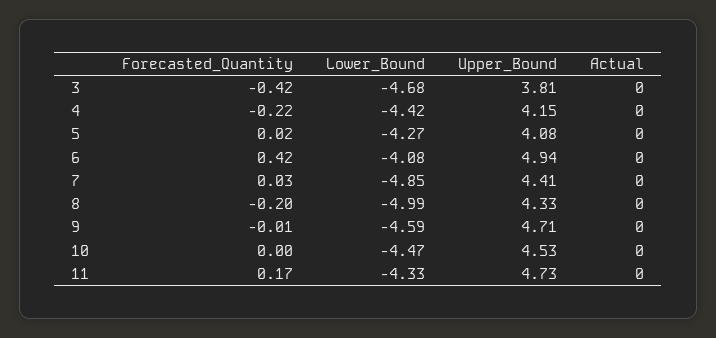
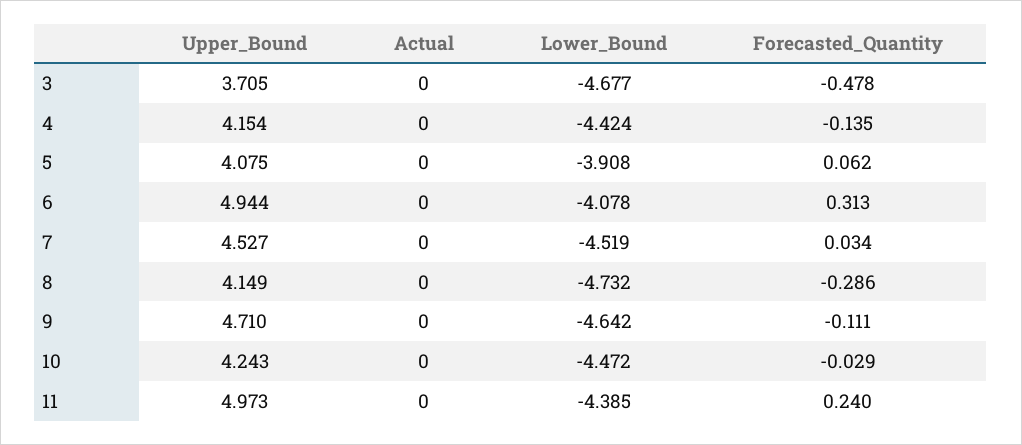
Forecasted_Quantity, 3: -0.42 -> -0.478
Upper_Bound, 3: 3.81 -> 3.705
Forecasted_Quantity, 4: -0.22 -> -0.135
Forecasted_Quantity, 5: 0.02 -> 0.062
Lower_Bound, 5: -4.27 -> -3.908
Forecasted_Quantity, 6: 0.42 -> 0.313
Lower_Bound, 7: -4.85 -> -4.519
Upper_Bound, 7: 4.41 -> 4.527
Forecasted_Quantity, 8: -0.2 -> -0.286
Lower_Bound, 8: -4.99 -> -4.732
Upper_Bound, 8: 4.33 -> 4.149
Forecasted_Quantity, 9: -0.01 -> -0.111
Lower_Bound, 9: -4.59 -> -4.642
Forecasted_Quantity, 10: 0 -> -0.029
Upper_Bound, 10: 4.53 -> 4.243
Forecasted_Quantity, 11: 0.17 -> 0.24
Lower_Bound, 11: -4.33 -> -4.385
Upper_Bound, 11: 4.73 -> 4.973

